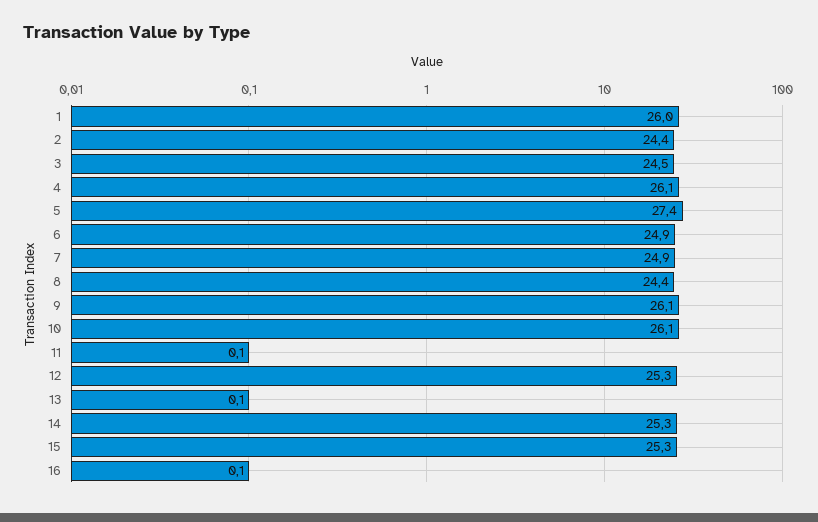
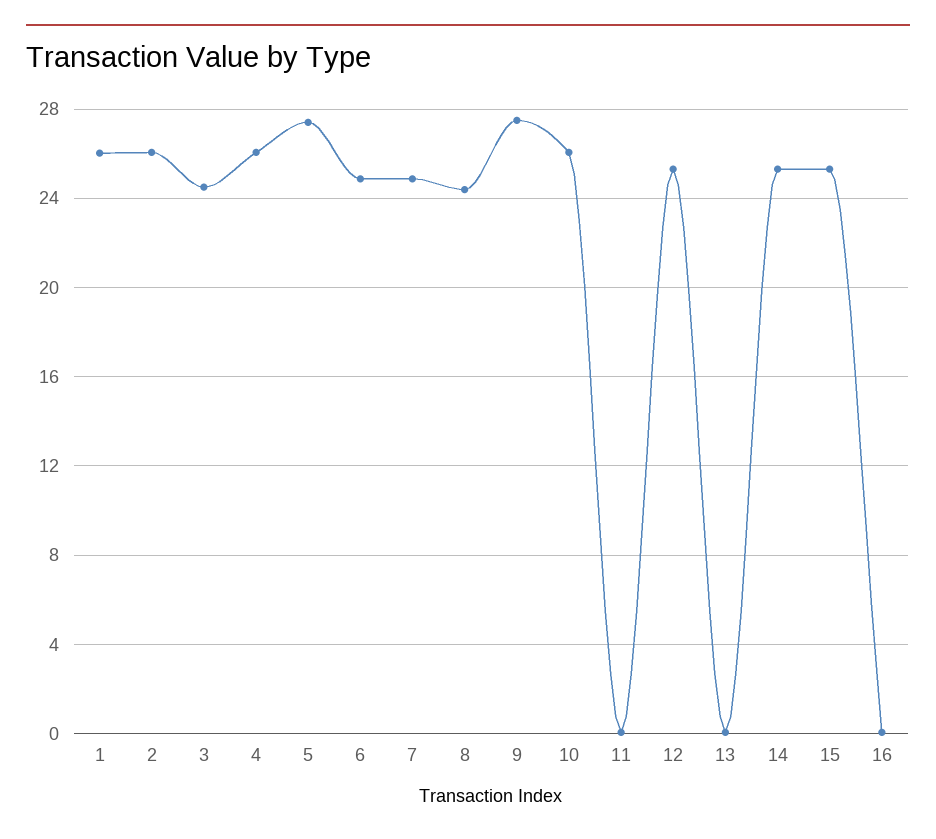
2: 24.4 -> 26
9: 26.1 -> 27.5

